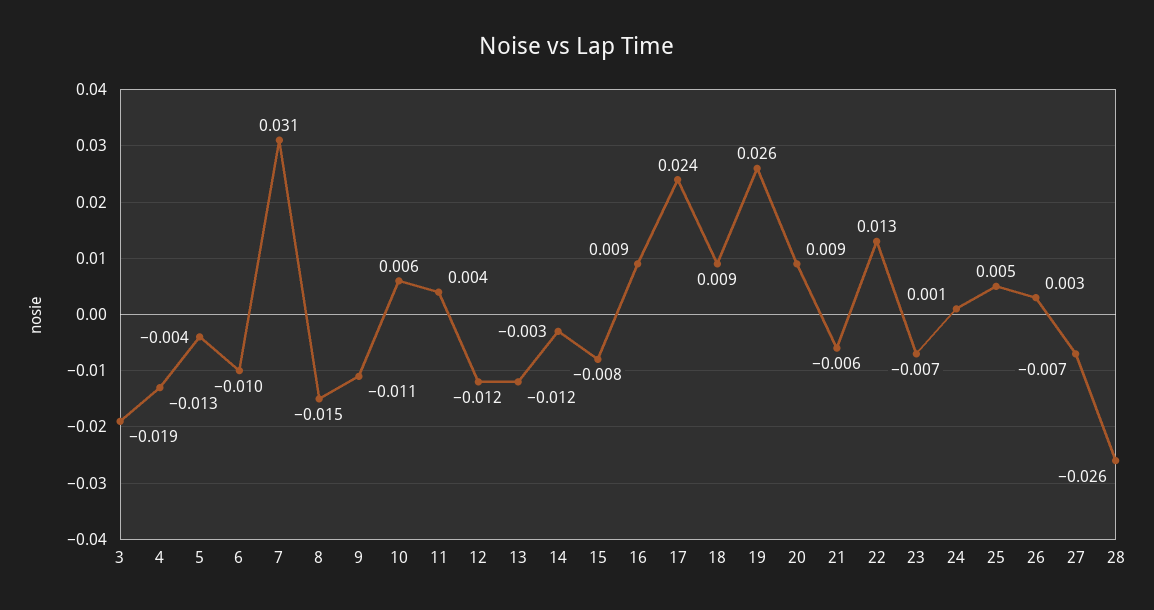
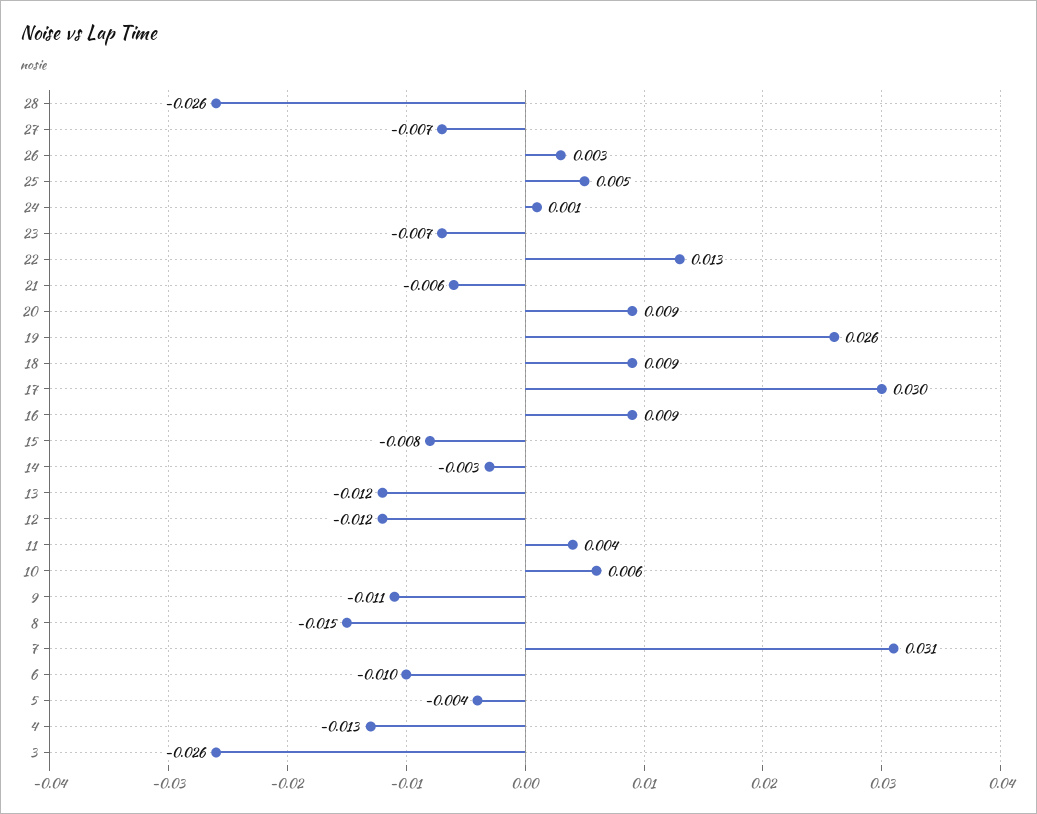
3: -0.019 -> -0.026
17: 0.024 -> 0.03

